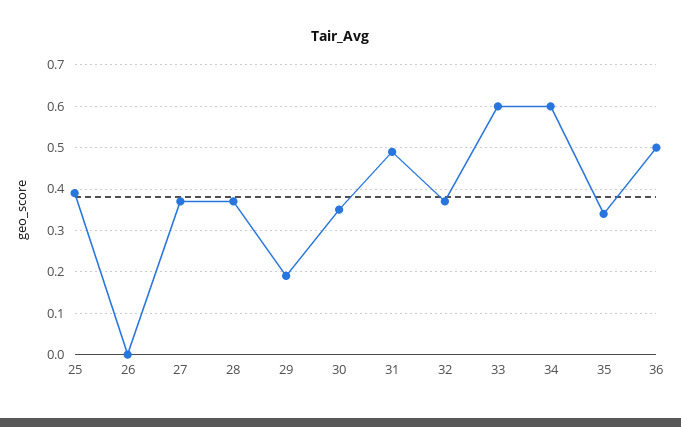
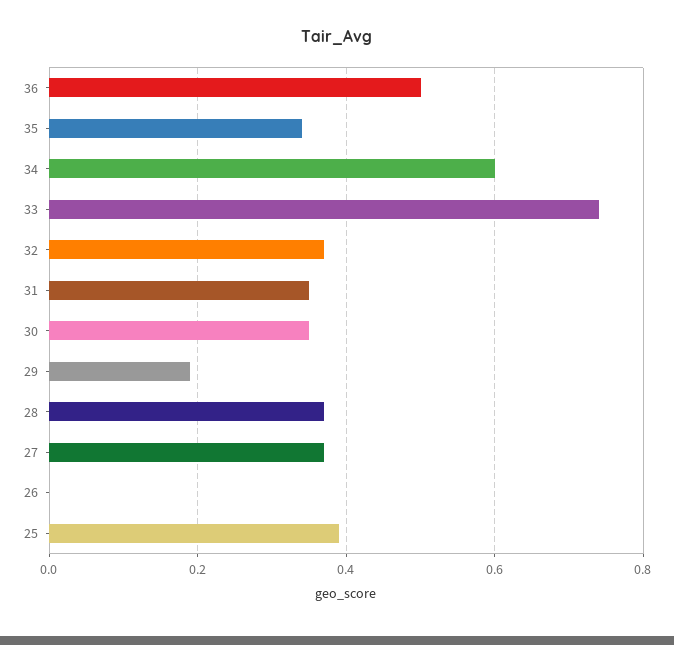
31: 0.5 -> 0.35
33: 0.6 -> 0.75

